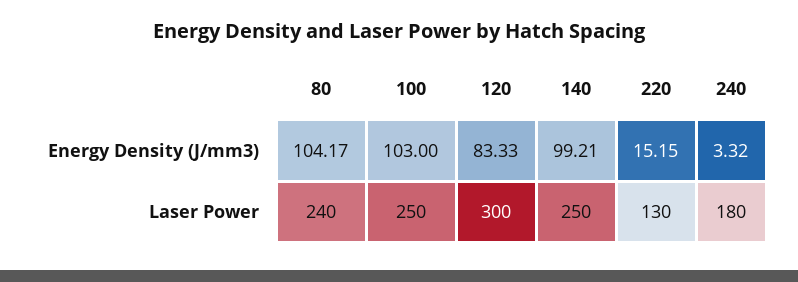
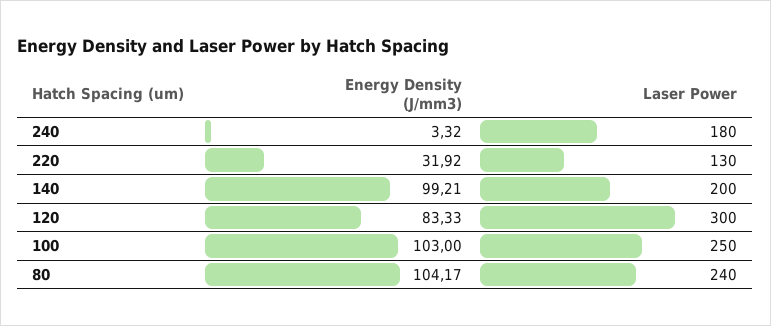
220, Energy Density (J/mm3): 15.15 -> 31.92
140, Laser Power: 250 -> 200

